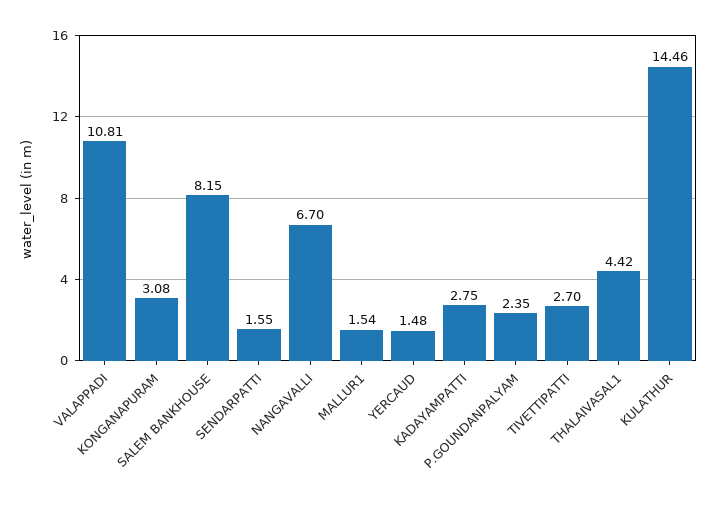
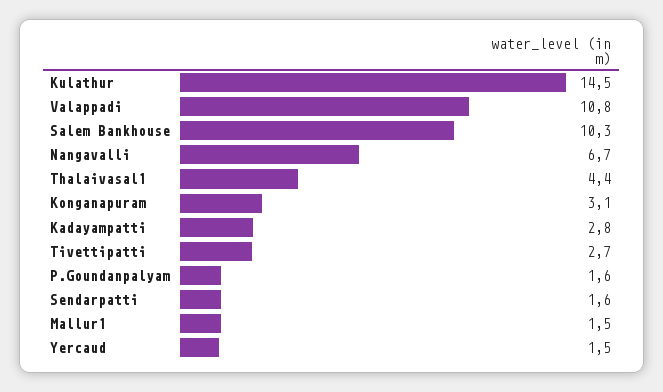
SALEM BANKHOUSE: 8.15 -> 10.3
P.GOUNDANPALYAM: 2.35 -> 1.6

